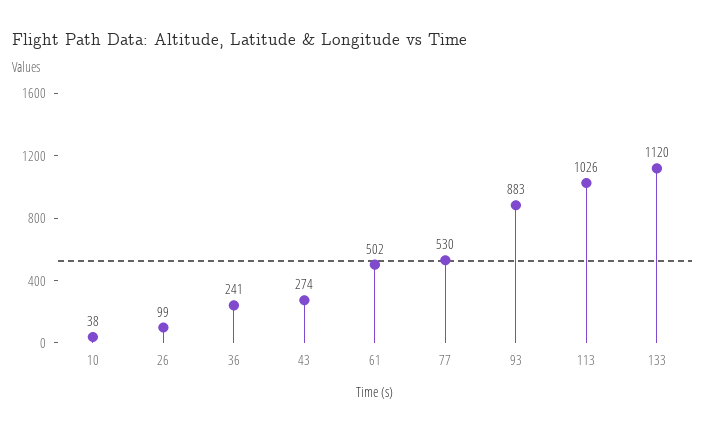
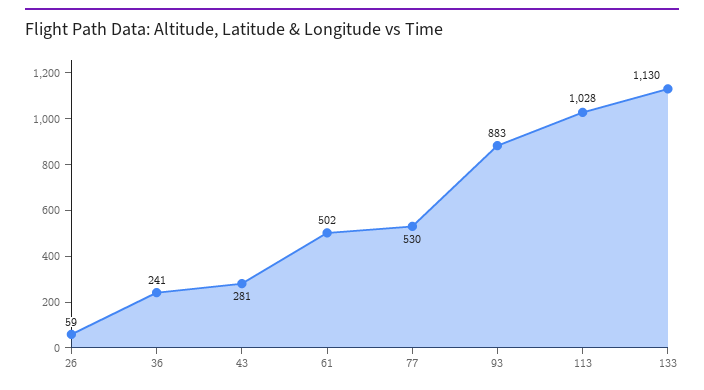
10: 38 -> none
26: 99 -> 59
43: 274 -> 281
113: 1026 -> 1028
133: 1120 -> 1130

